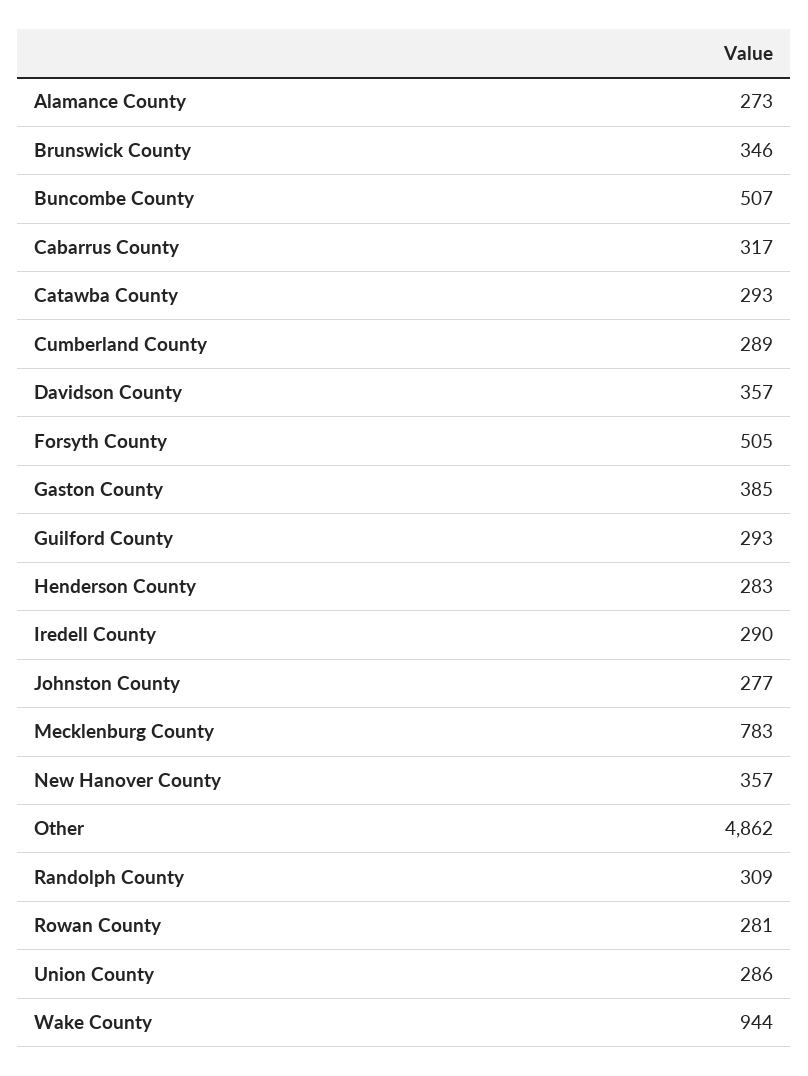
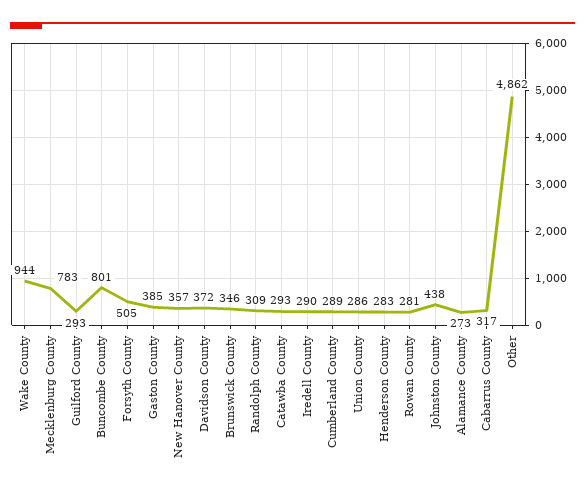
Buncombe County: 507 -> 801
Davidson County: 357 -> 372
Johnston County: 277 -> 438

